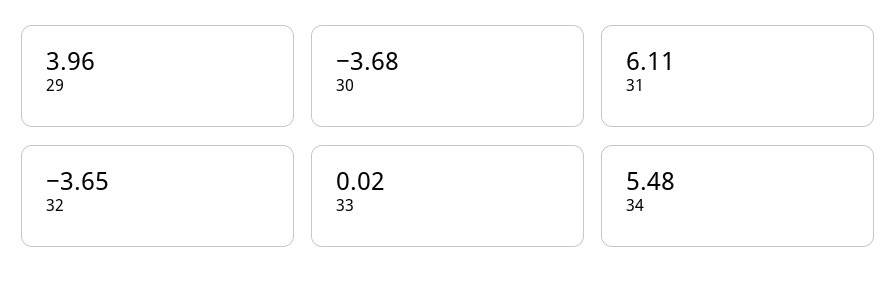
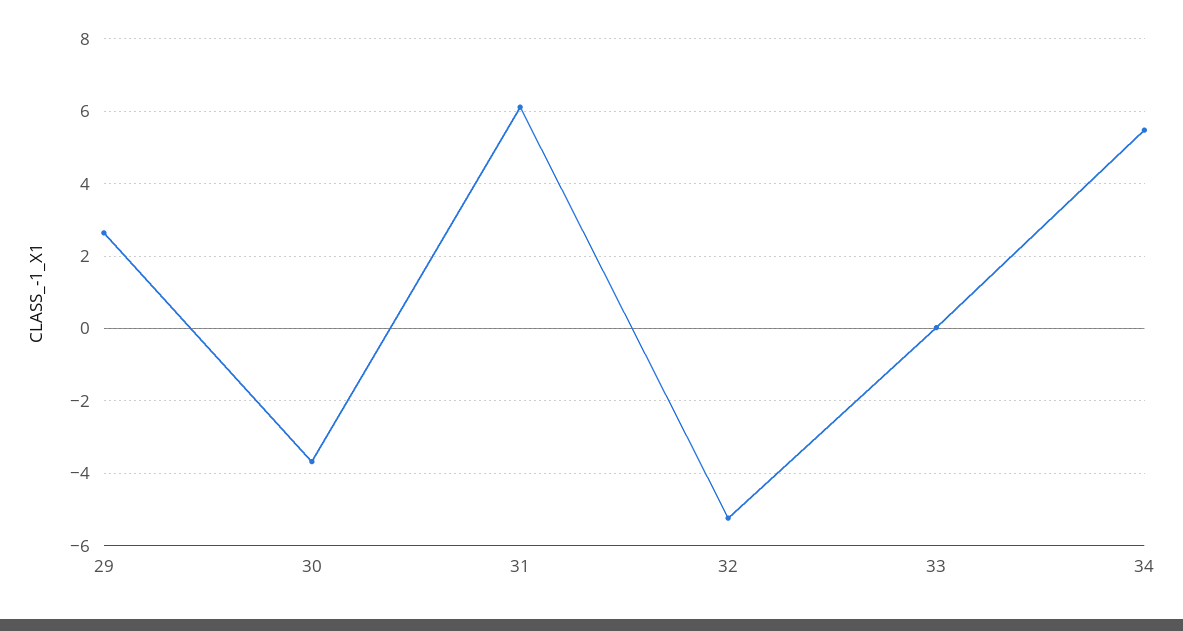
29: 3.96 -> 2.6
32: -3.65 -> -5.2

